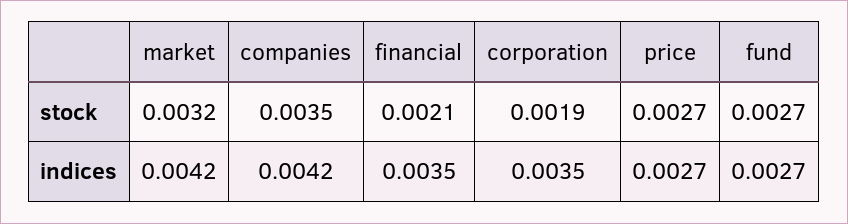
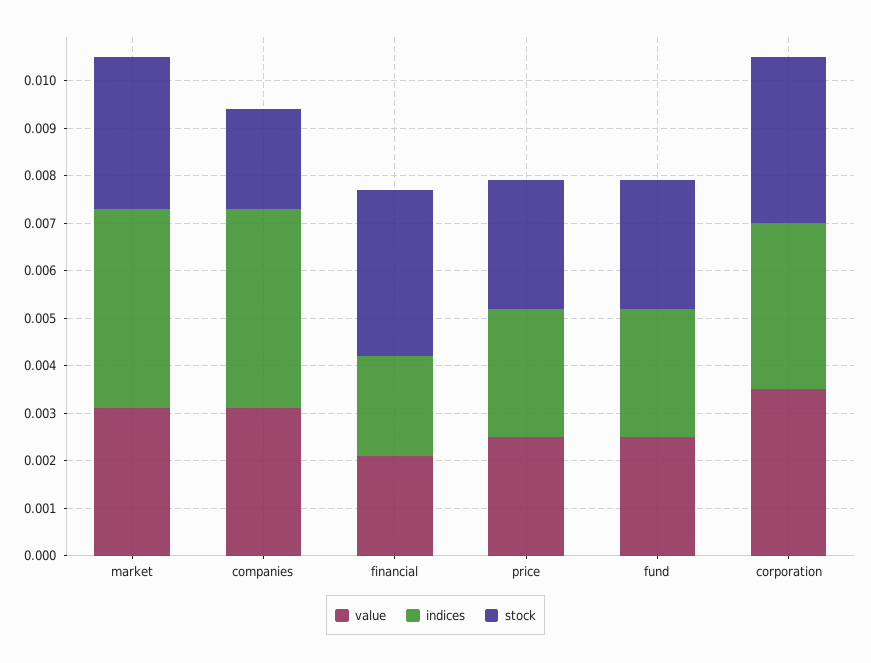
stock, companies: 0.0035 -> 0.002
stock, financial: 0.0021 -> 0.0035
stock, corporation: 0.0019 -> 0.0035
indices, financial: 0.0035 -> 0.002
value, market: none -> 0.003
value, companies: none -> 0.003
value, financial: none -> 0.002
value, price: none -> 0.0025
value, fund: none -> 0.0025
value, corporation: none -> 0.0035

